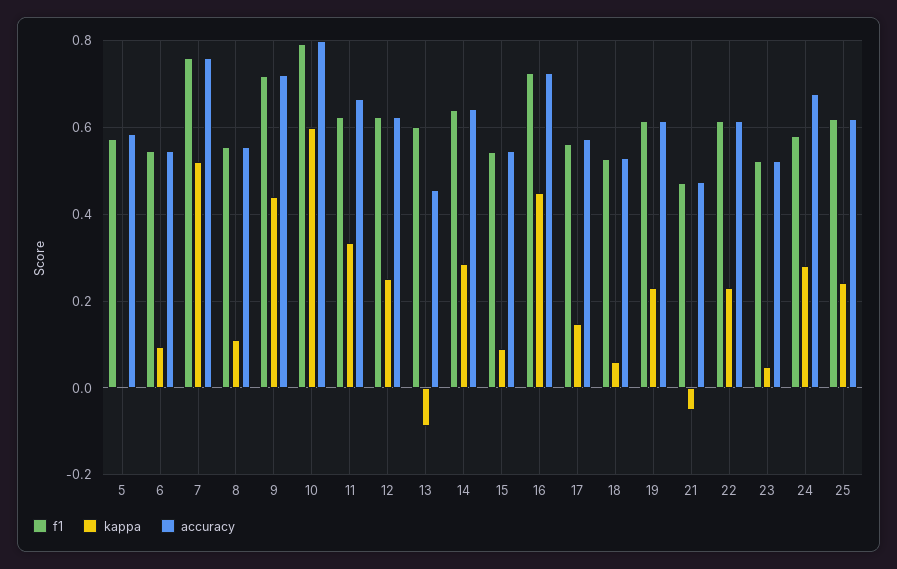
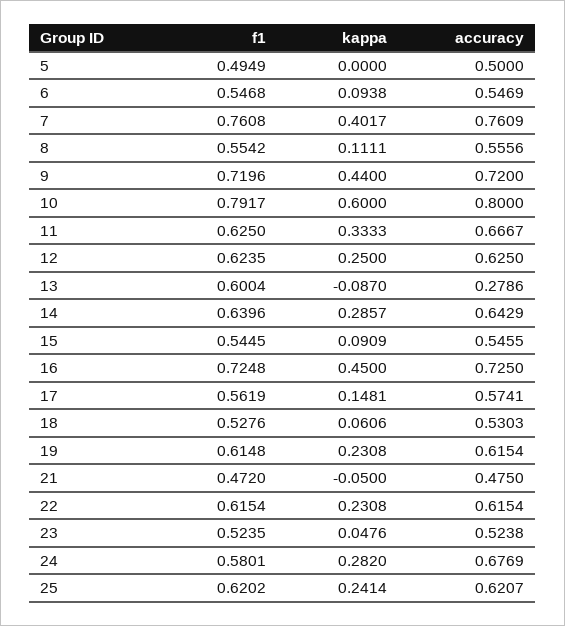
f1, 5: 0.58 -> 0.4949
accuracy, 5: 0.58 -> 0.5
kappa, 7: 0.52 -> 0.4017
accuracy, 13: 0.46 -> 0.2786

